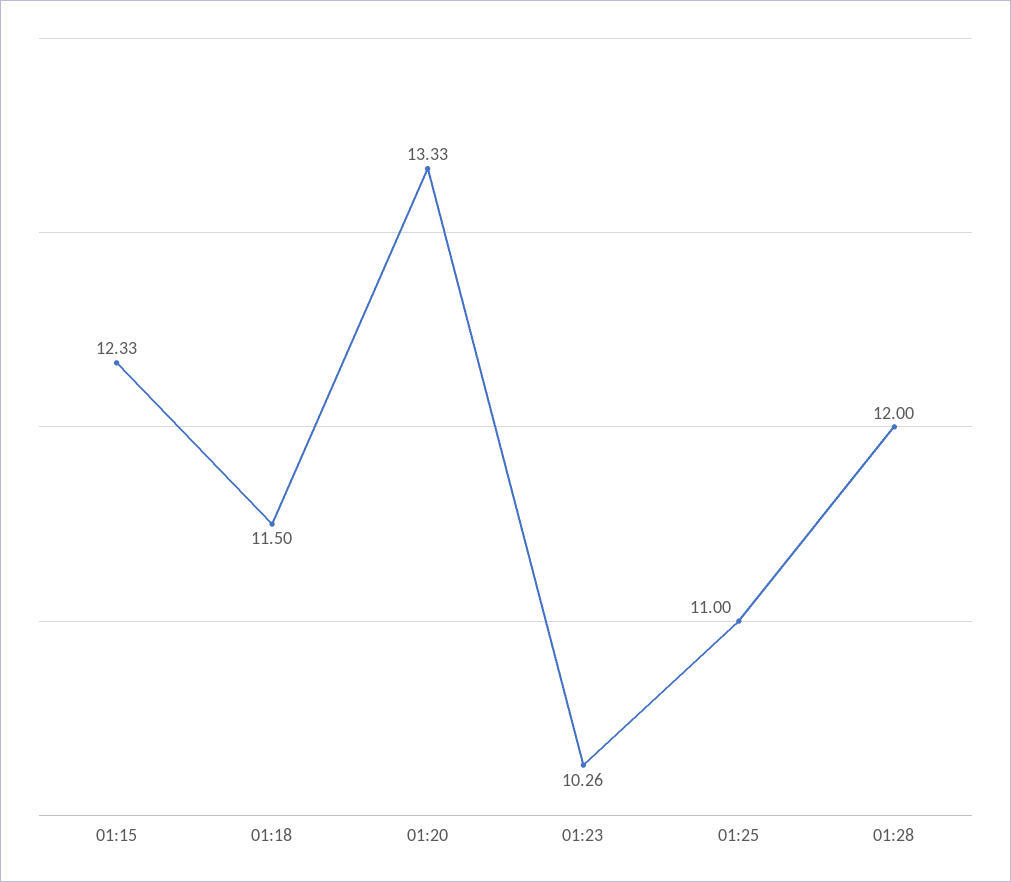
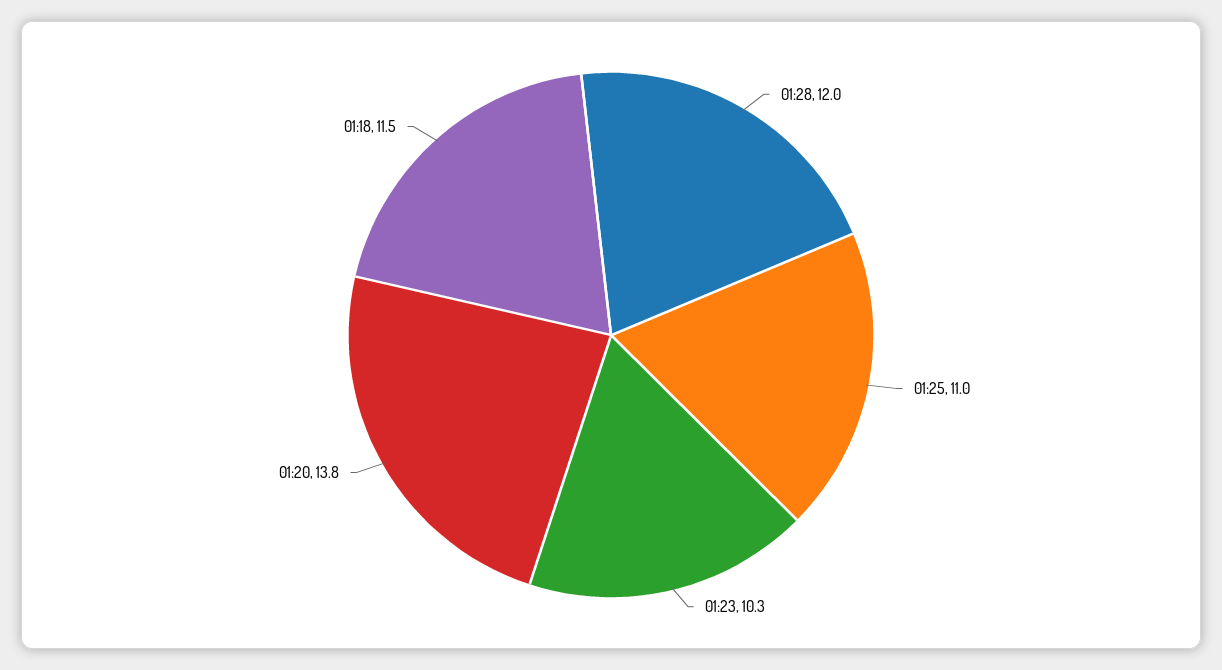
01:15: 12.33 -> none
01:20: 13.33 -> 13.8

